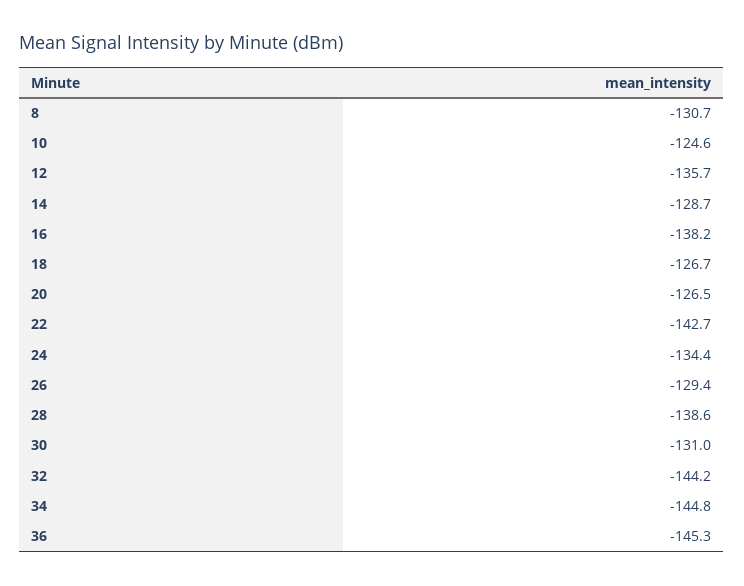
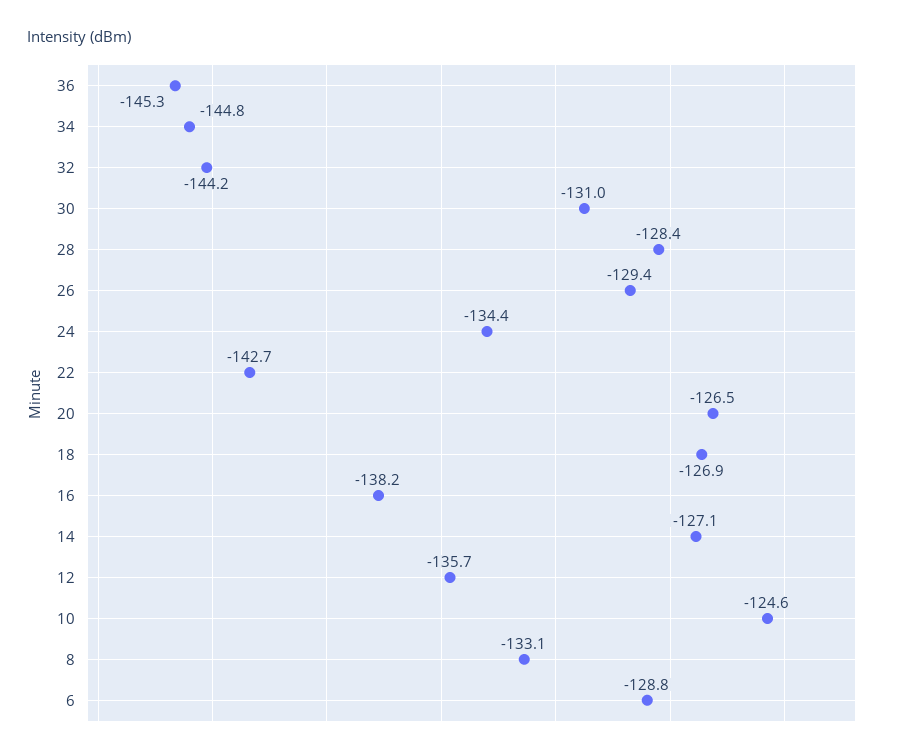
8: -130.7 -> -133.1
14: -128.7 -> -127.1
18: -126.7 -> -126.9
28: -138.6 -> -128.4
6: none -> -128.8

